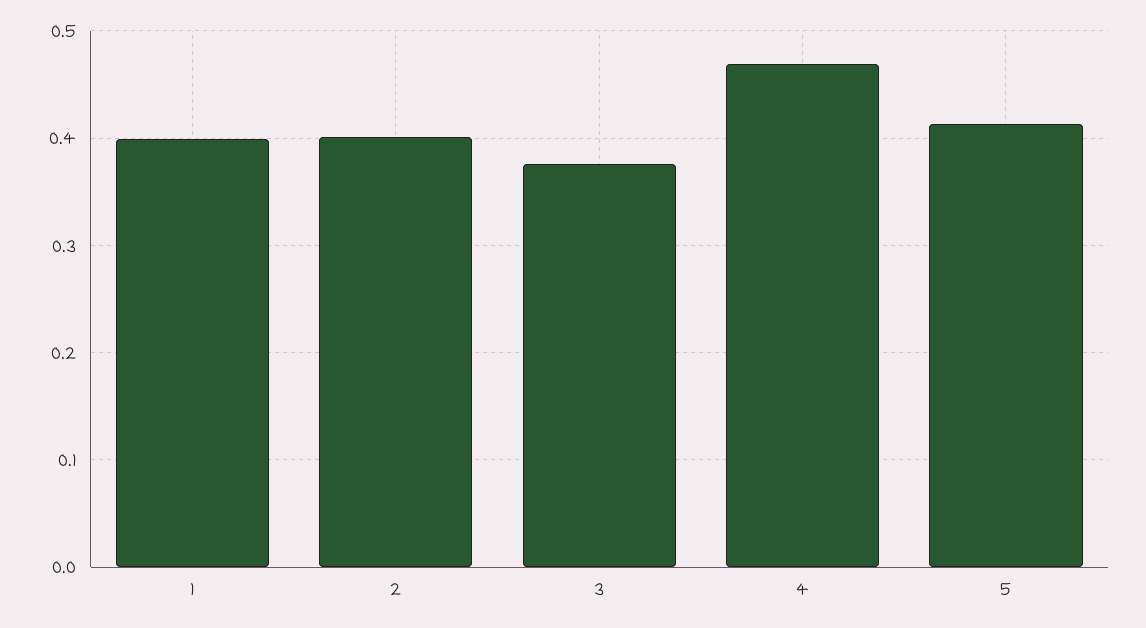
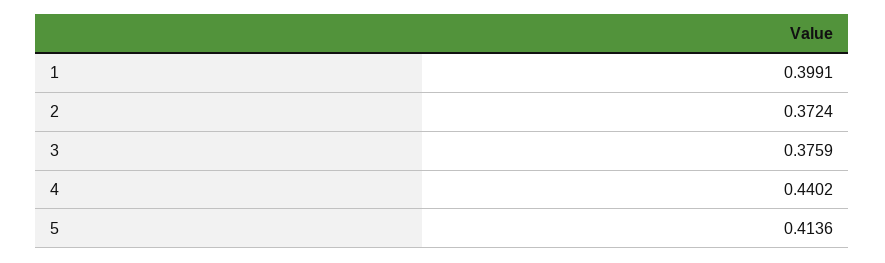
2: 0.4 -> 0.3724
4: 0.47 -> 0.4402

